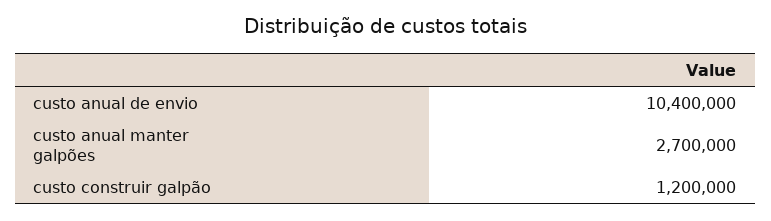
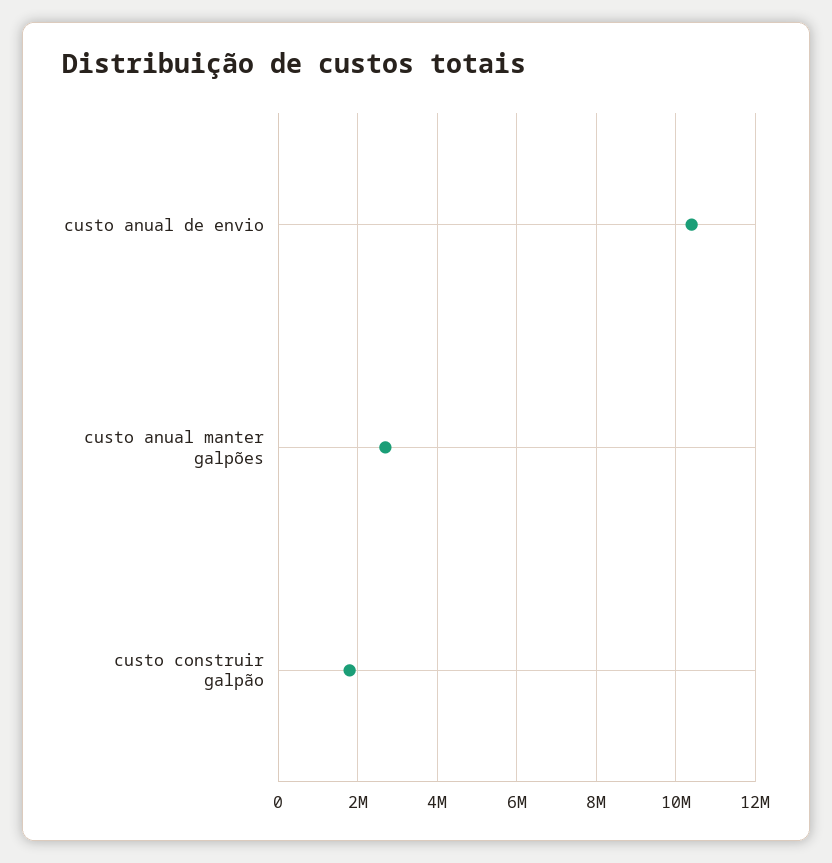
custo construir galpão: 1200000 -> 1800000

